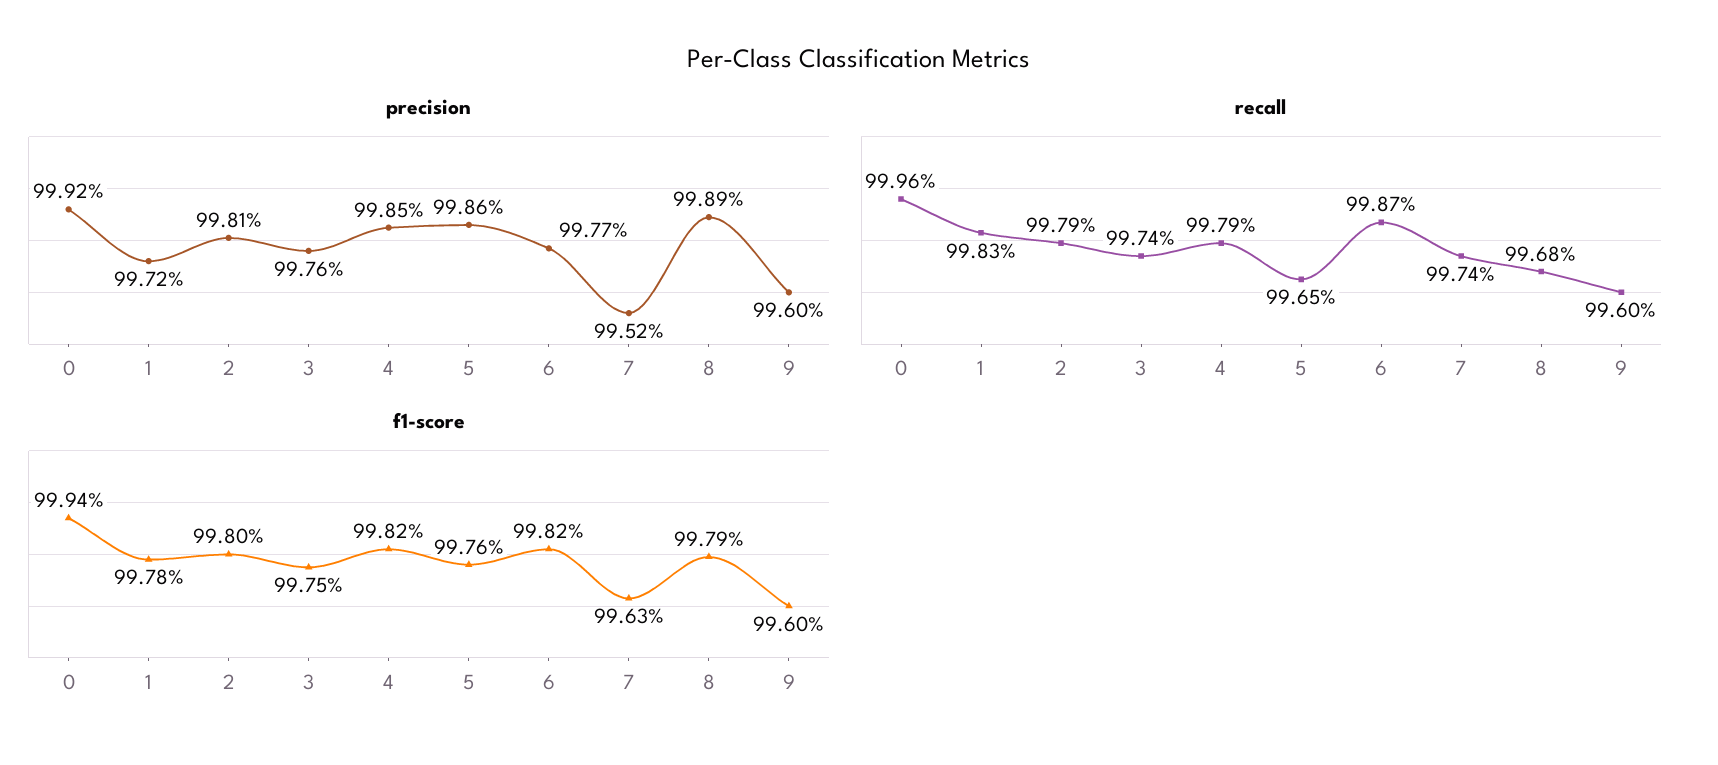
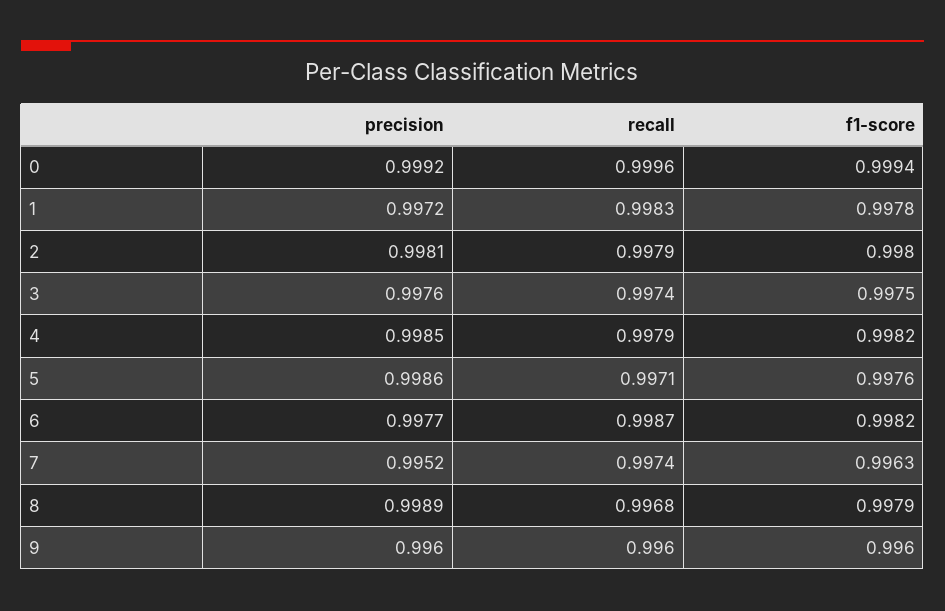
recall, 5: 0.9965 -> 0.9971

